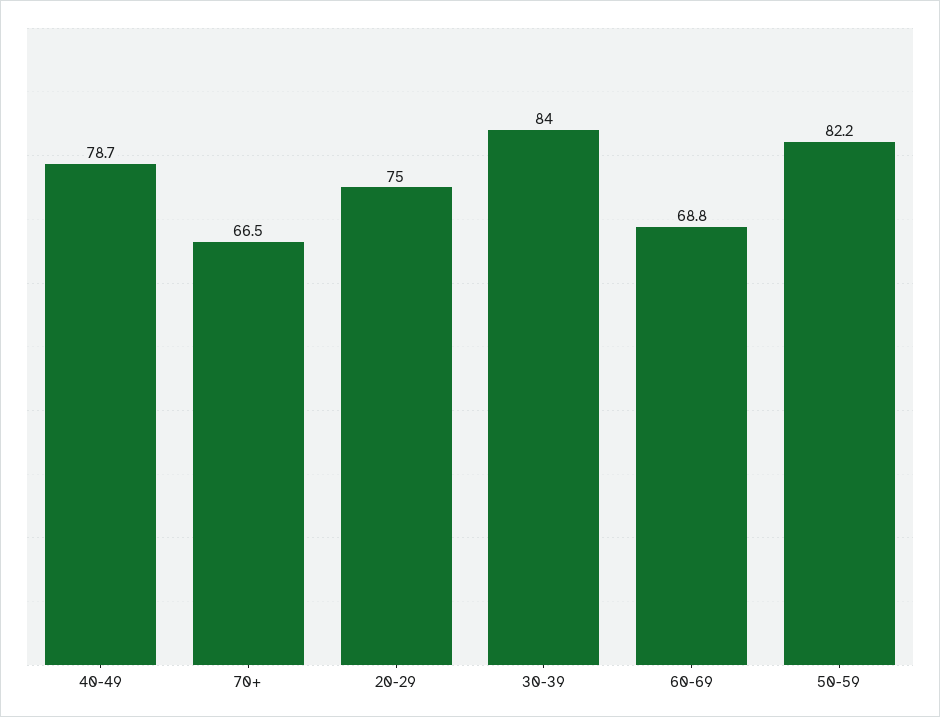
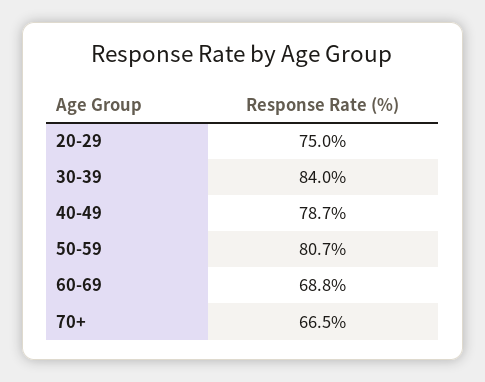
50-59: 82.2 -> 80.7

